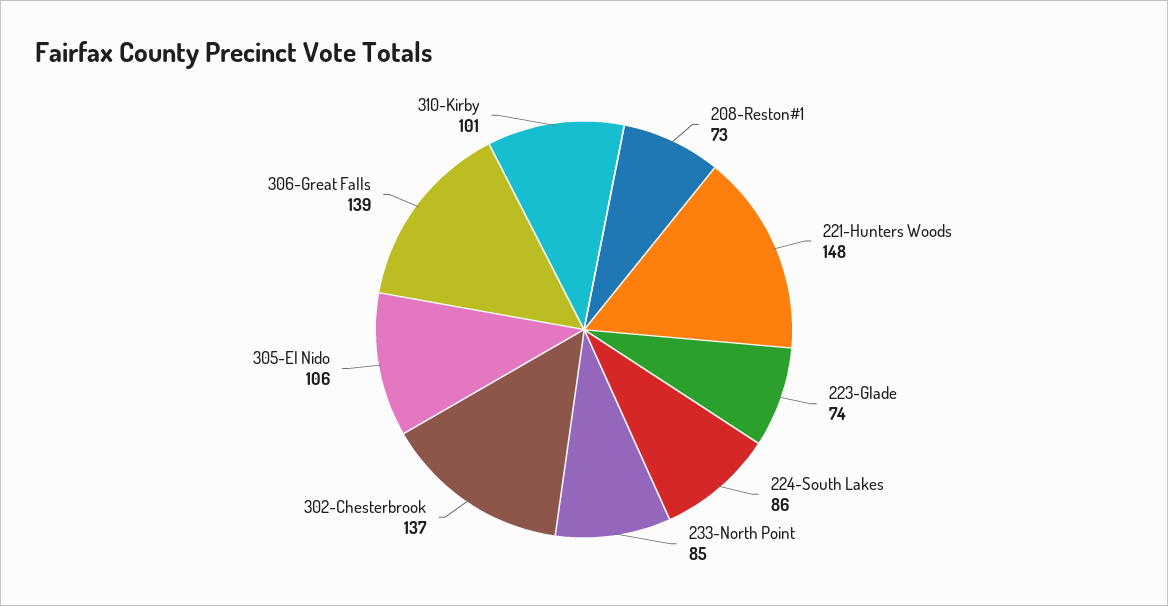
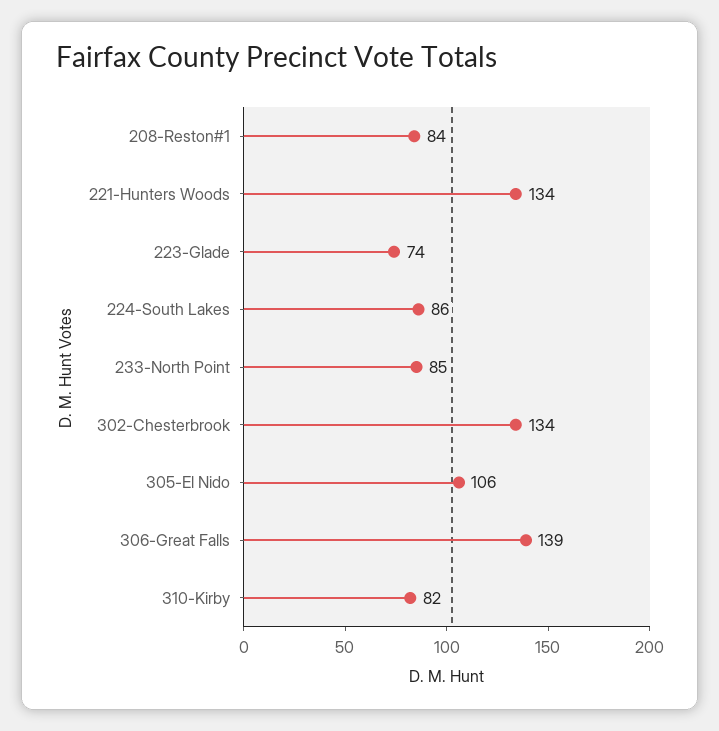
208-Reston#1: 73 -> 84
221-Hunters Woods: 148 -> 134
302-Chesterbrook: 137 -> 134
310-Kirby: 101 -> 82

